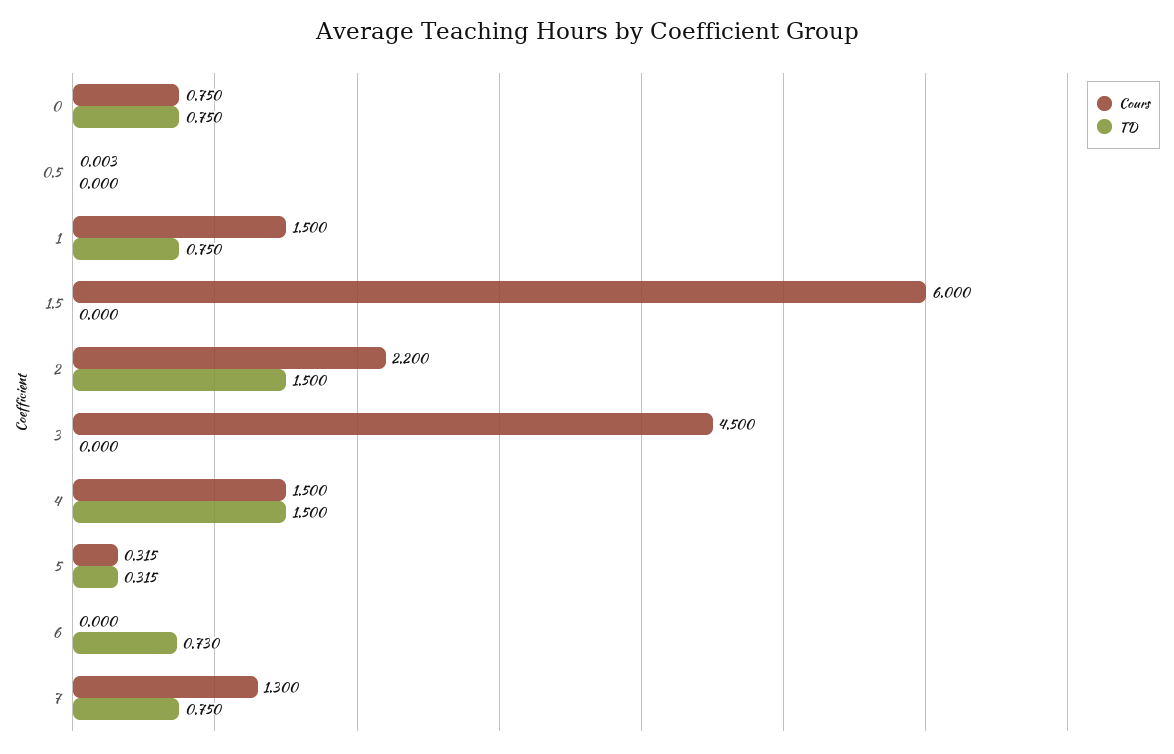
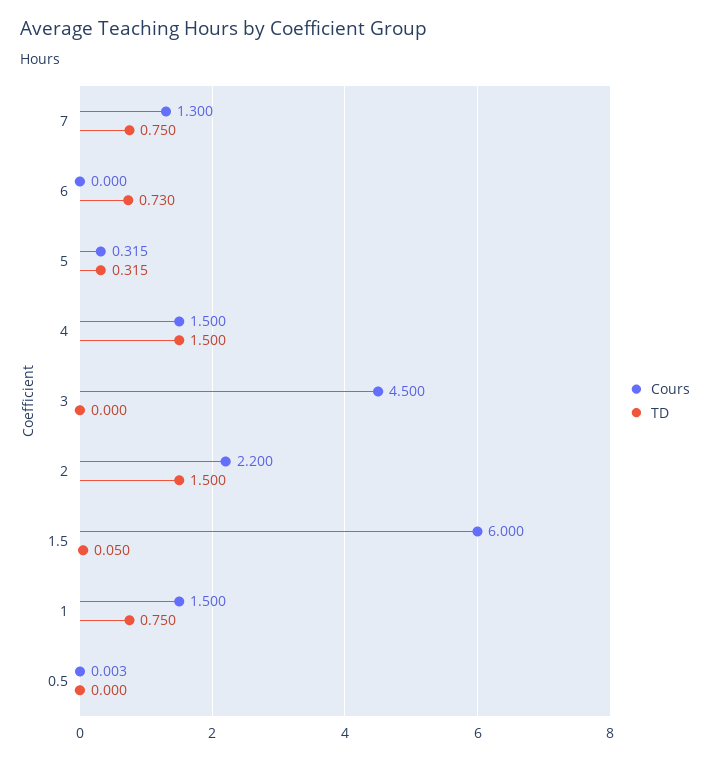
Cours, 0: 0.75 -> none
TD, 0: 0.75 -> none
TD, 1.5: 0 -> 0.05

